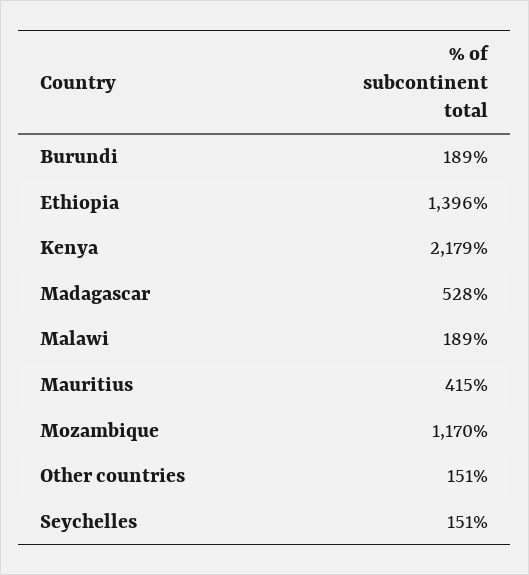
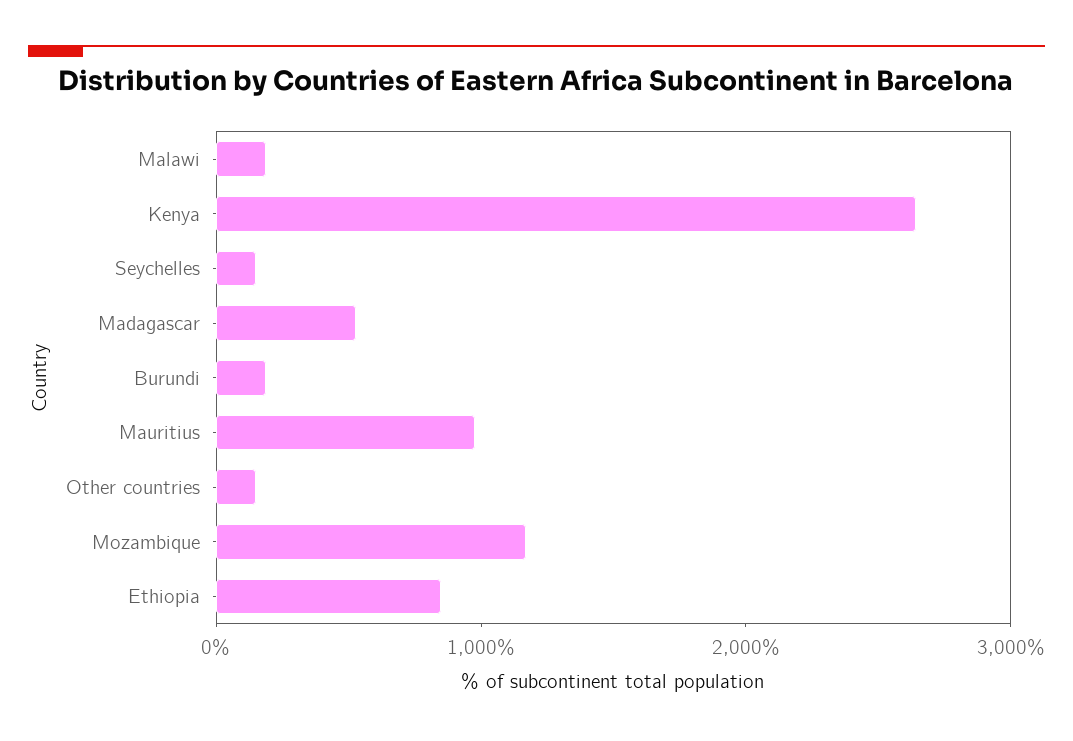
Ethiopia: 1396 -> 800
Kenya: 2179 -> 2600
Mauritius: 415 -> 1000

